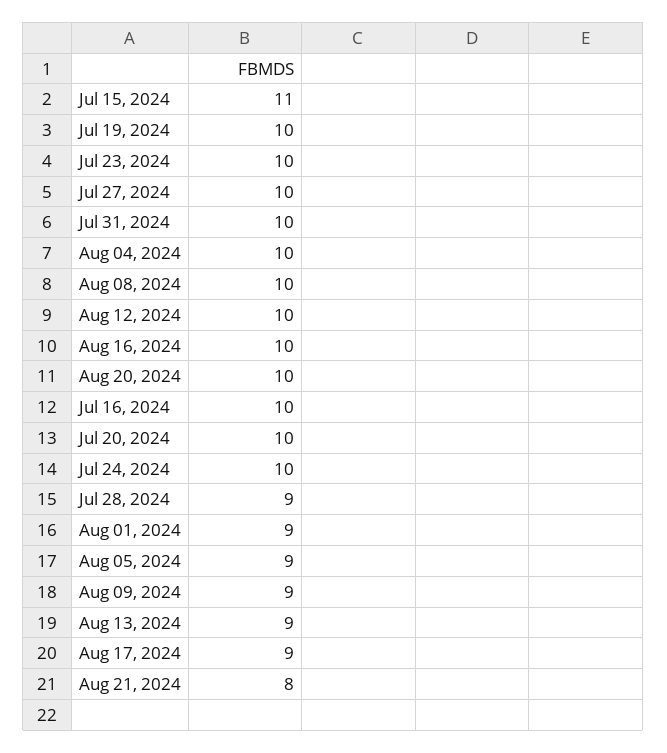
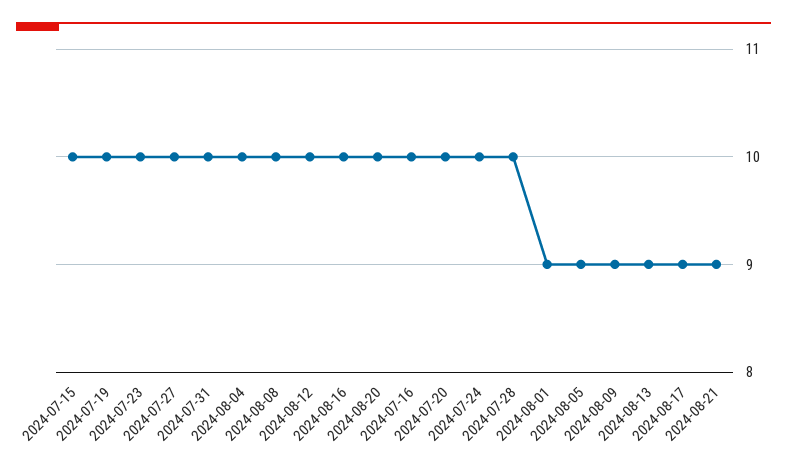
Jul 15, 2024: 11 -> 10
Jul 28, 2024: 9 -> 10
Aug 21, 2024: 8 -> 9

